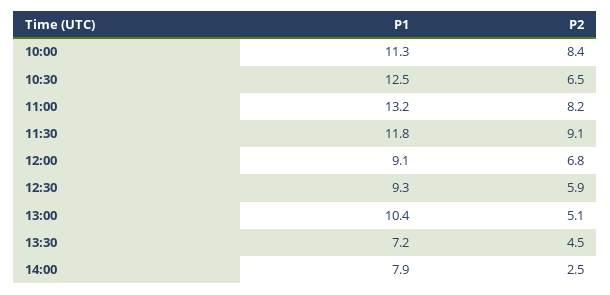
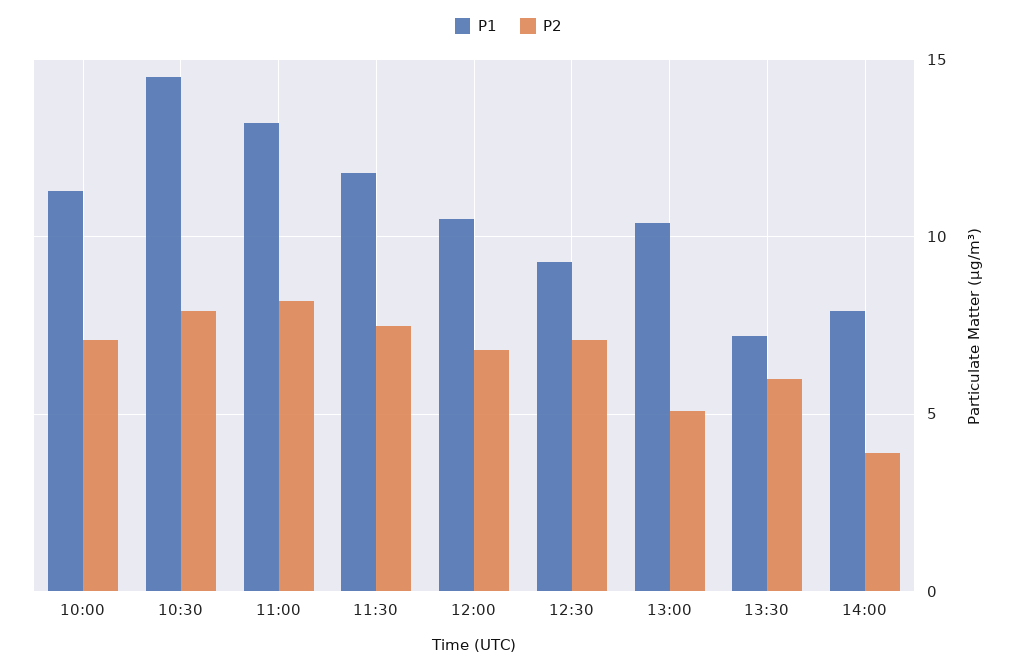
P2, 10:00: 8.4 -> 7
P1, 10:30: 12.5 -> 14.5
P2, 10:30: 6.5 -> 8
P2, 11:30: 9.1 -> 7.5
P1, 12:00: 9.1 -> 10.5
P2, 12:30: 5.9 -> 7
P2, 13:30: 4.5 -> 6
P2, 14:00: 2.5 -> 4

